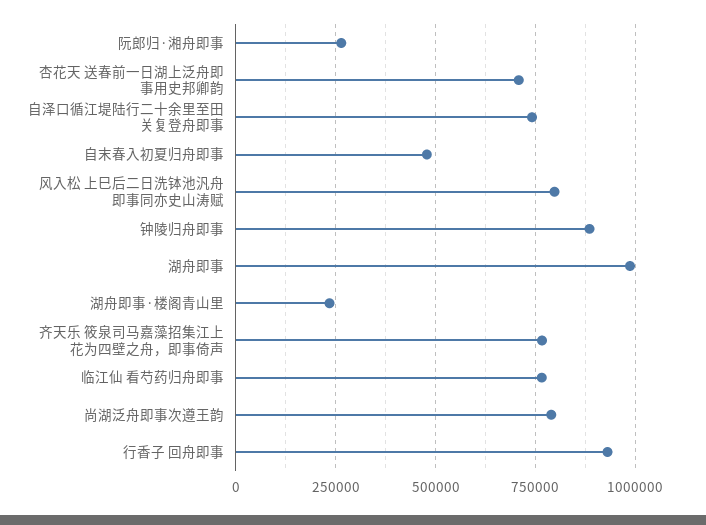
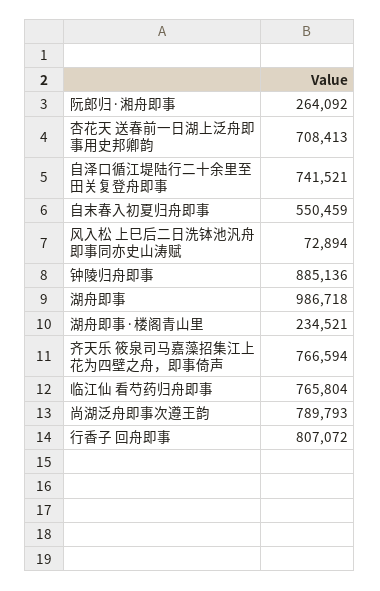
自末春入初夏归舟即事: 475000 -> 550459
风入松 上巳后二日洗钵池汎舟即事同亦史山涛赋: 800000 -> 72894
行香子 回舟即事: 925000 -> 807072

